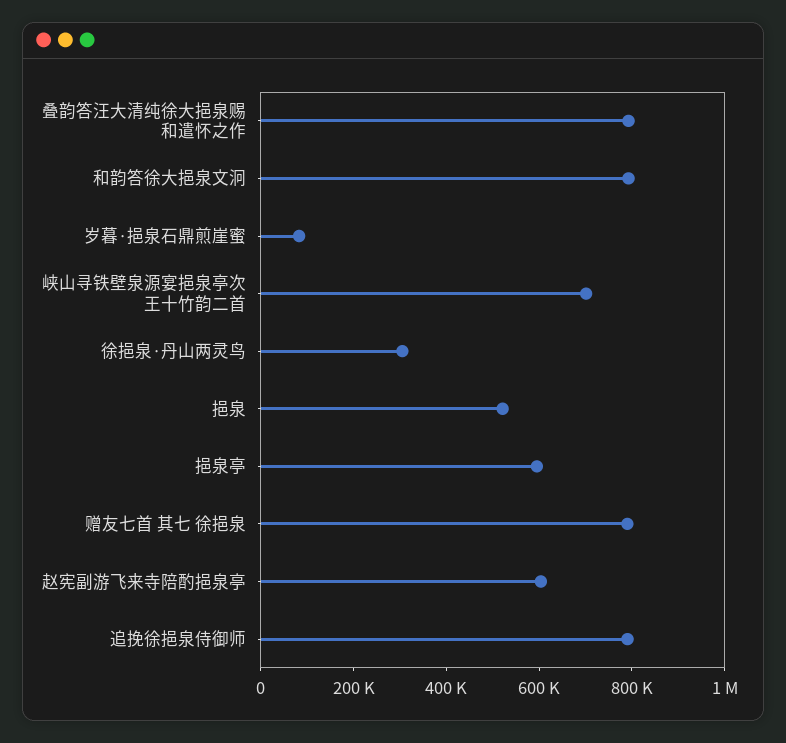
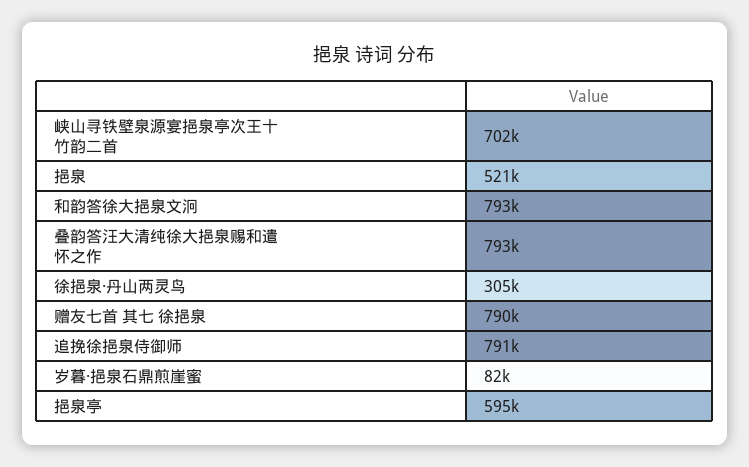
赵宪副游飞来寺陪酌挹泉亭: 600000 -> none

